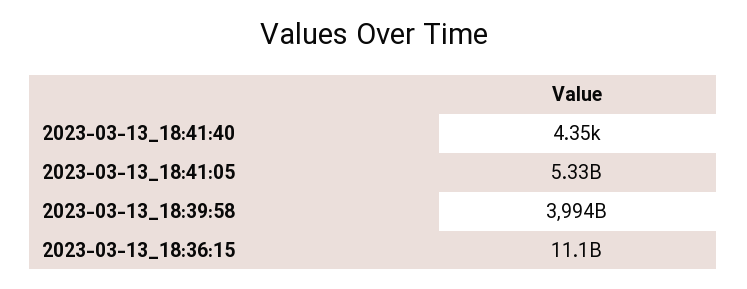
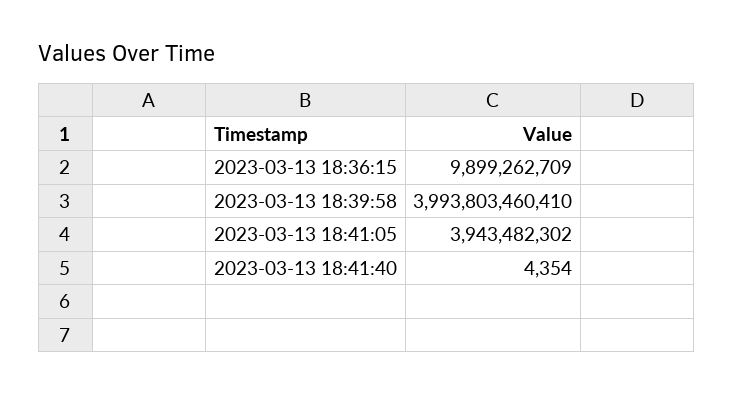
2023-03-13_18:41:05: 5330000000 -> 3943482302
2023-03-13_18:36:15: 11100000000 -> 9899262709

